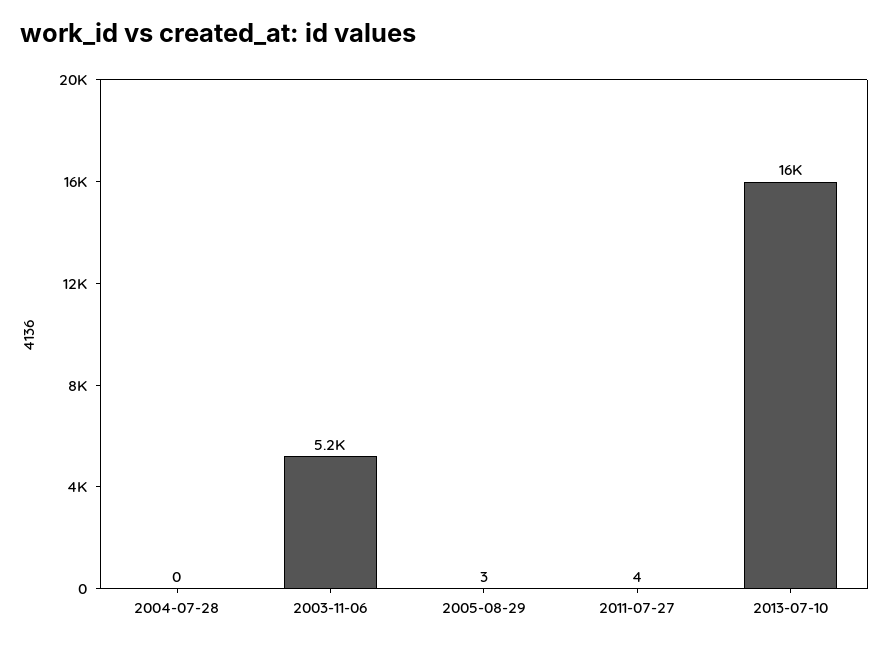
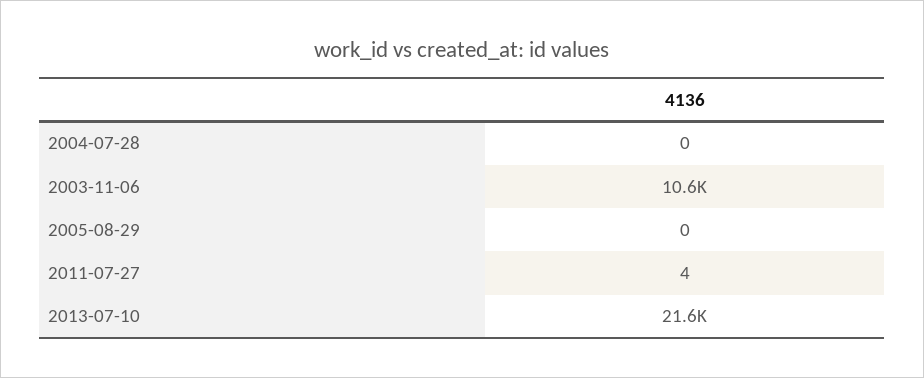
2003-11-06: 5200 -> 10600
2005-08-29: 3 -> 0
2013-07-10: 16000 -> 21600

